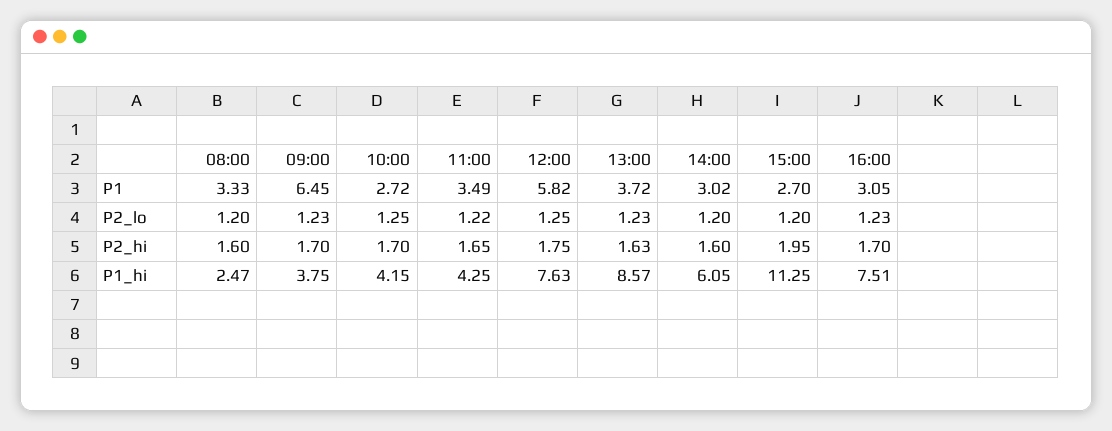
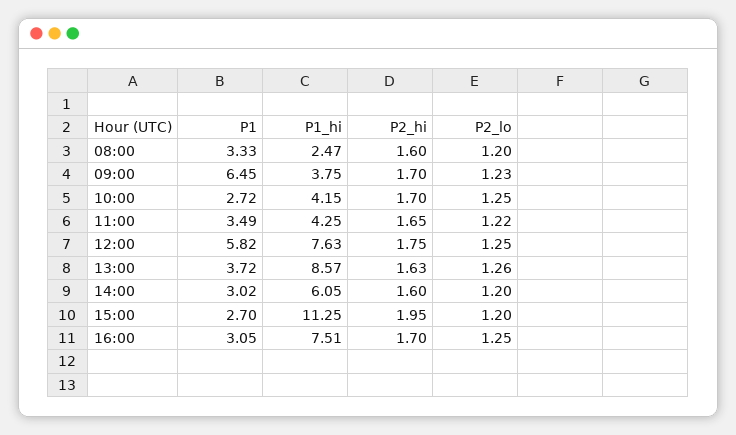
13:00, P2_lo: 1.23 -> 1.26
16:00, P2_lo: 1.23 -> 1.25

